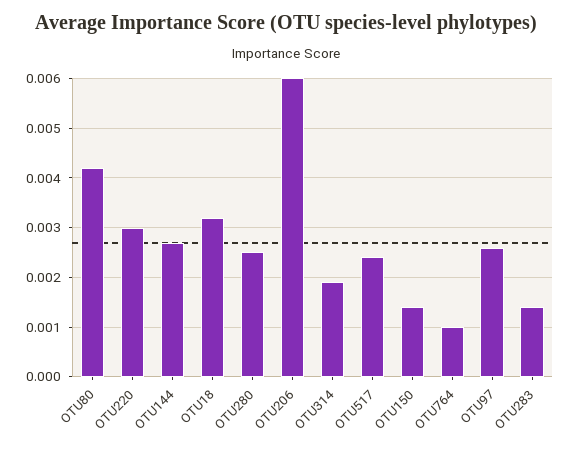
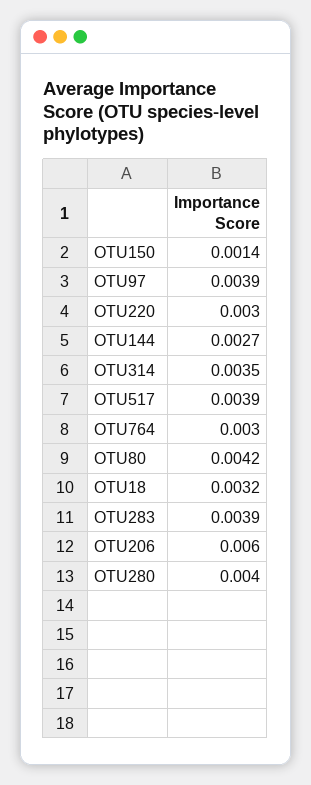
OTU280: 0.0025 -> 0.004
OTU314: 0.002 -> 0.0035
OTU517: 0.0025 -> 0.0039
OTU764: 0.001 -> 0.003
OTU97: 0.0025 -> 0.0039
OTU283: 0.0015 -> 0.0039

